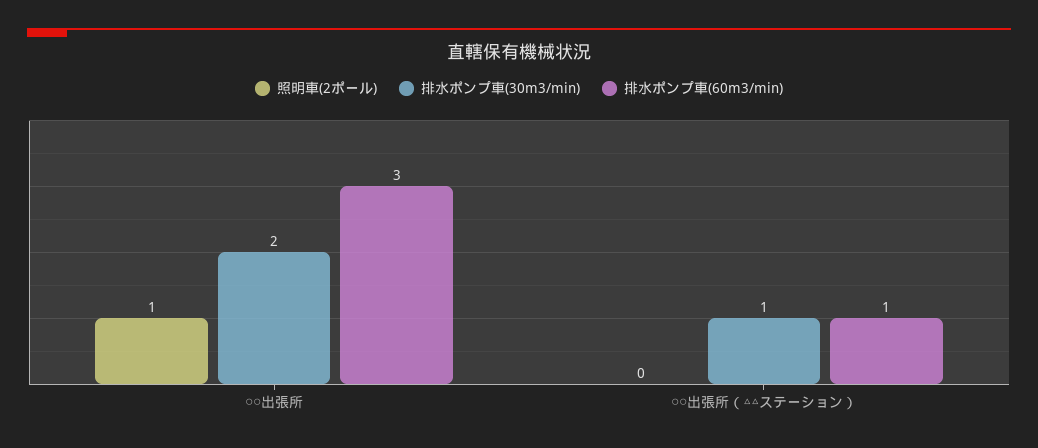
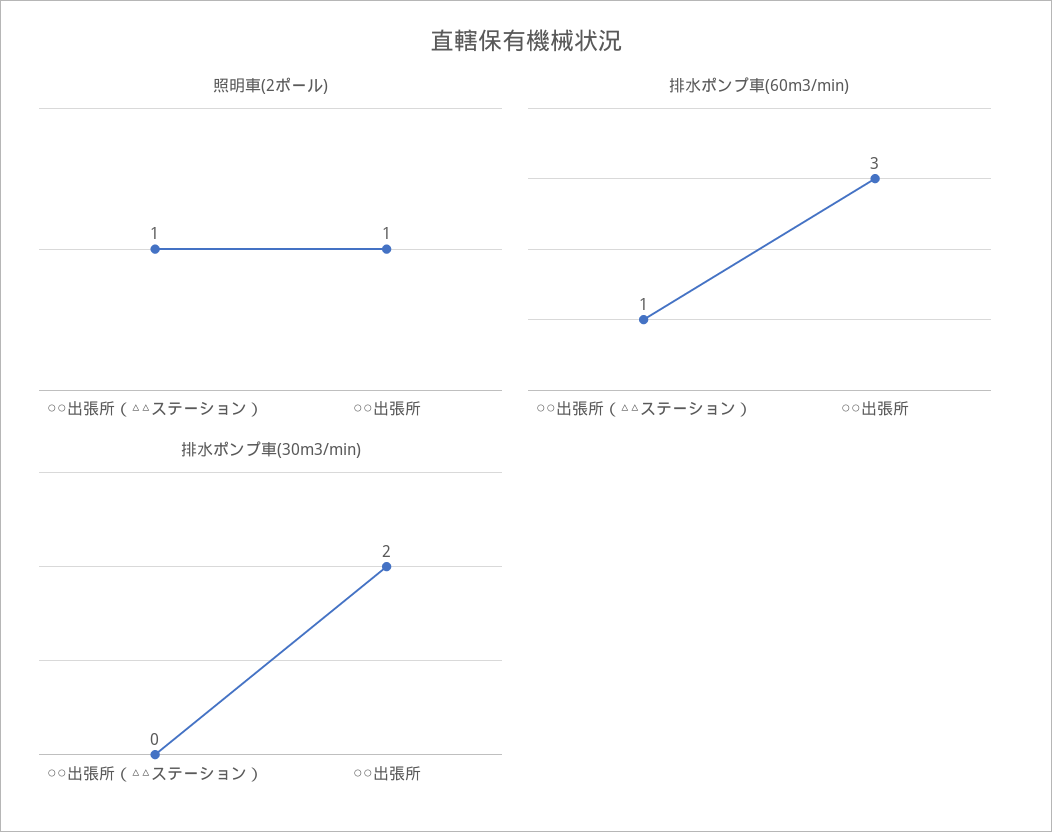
照明車(2ポール), ○○出張所（△△ステーション）: 0 -> 1
排水ポンプ車(30m3/min), ○○出張所（△△ステーション）: 1 -> 0

